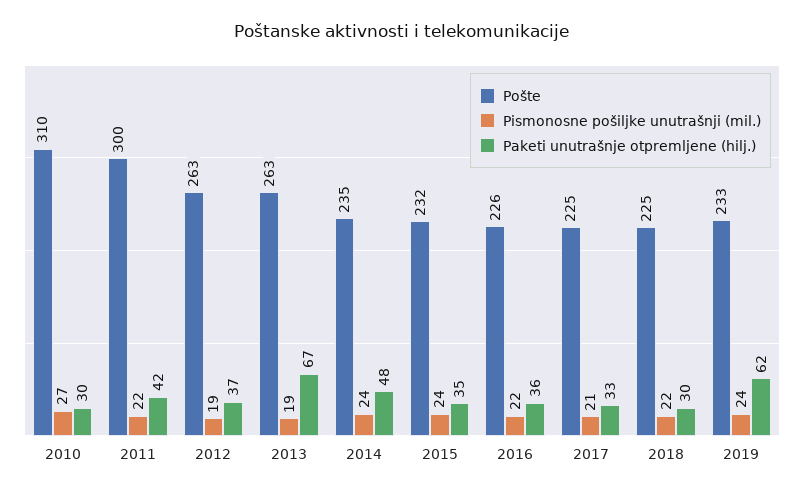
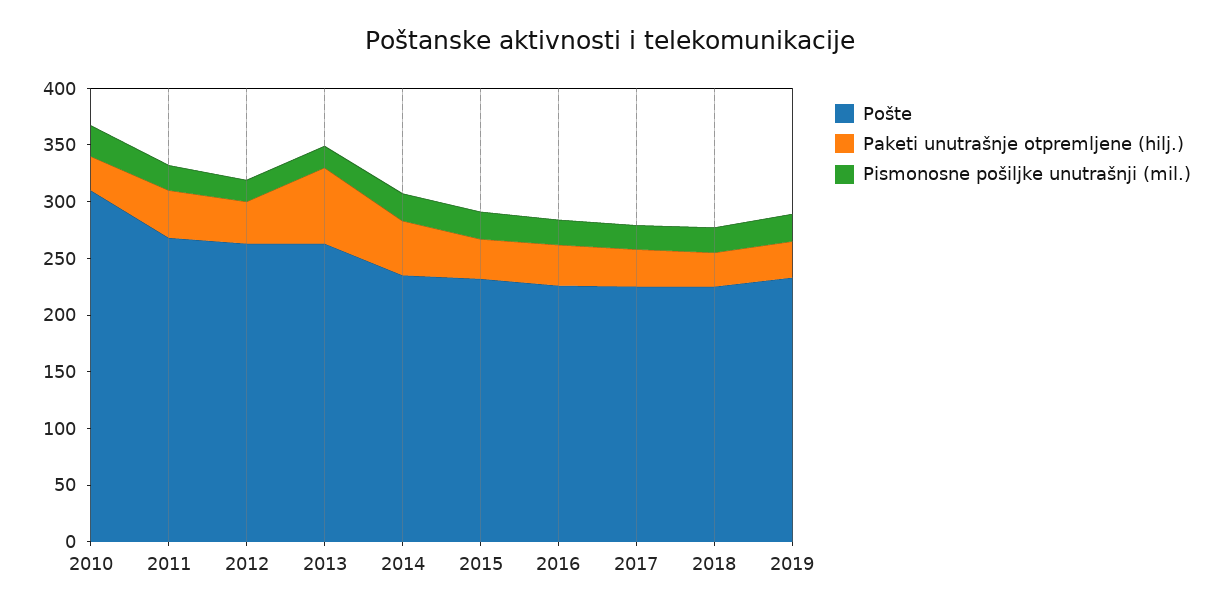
Pošte, 2011: 300 -> 270
Paketi unutrašnje otpremljene (hilj.), 2019: 62 -> 30

